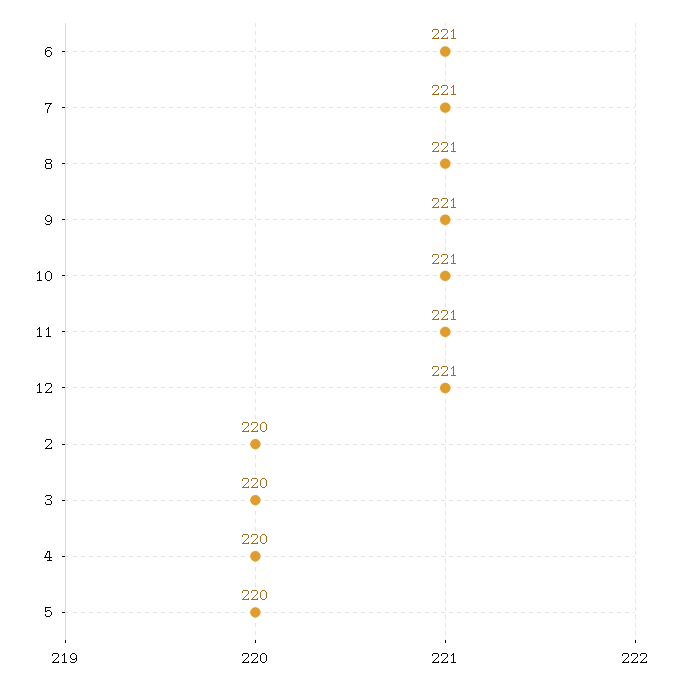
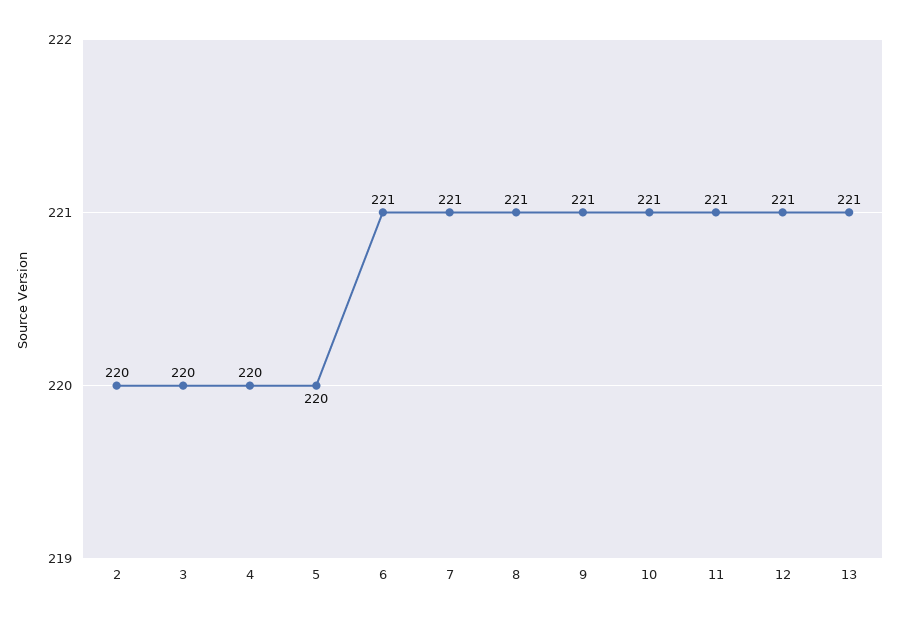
13: none -> 221

